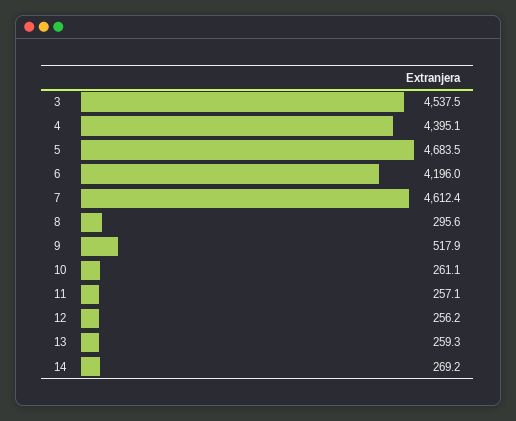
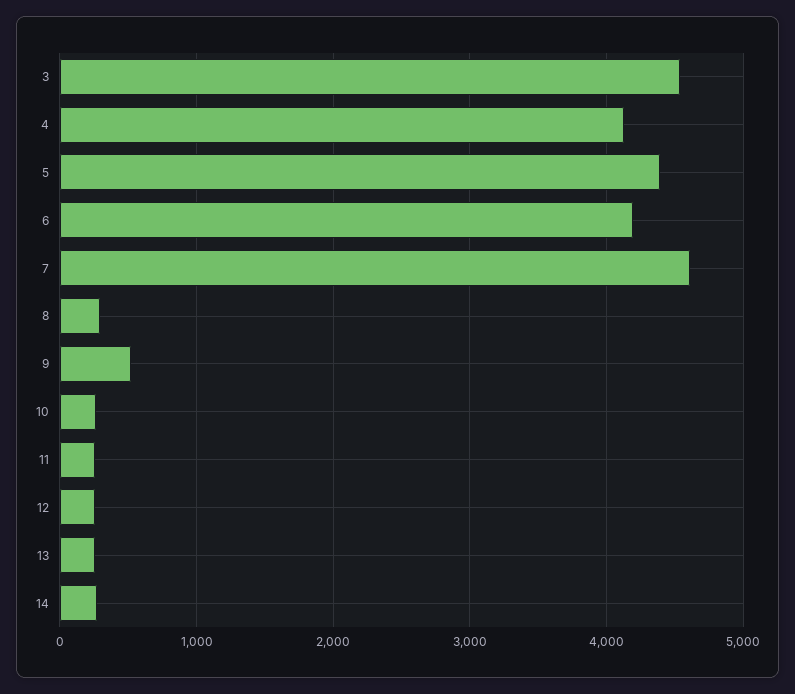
4: 4395.1 -> 4100
5: 4683.5 -> 4400

